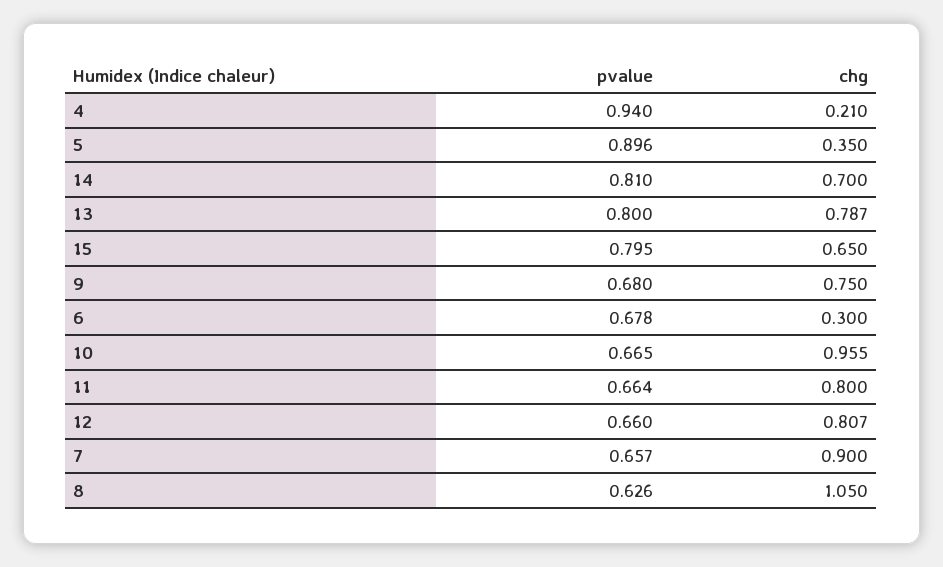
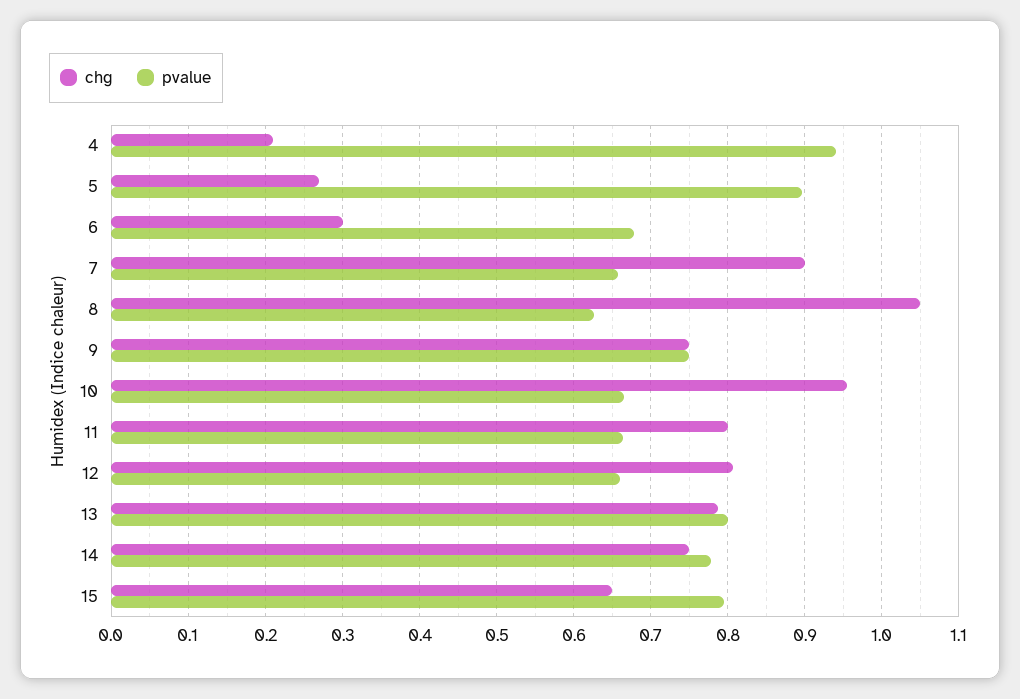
chg, 5: 0.35 -> 0.27
pvalue, 14: 0.81 -> 0.78
chg, 14: 0.7 -> 0.75
pvalue, 9: 0.68 -> 0.75

